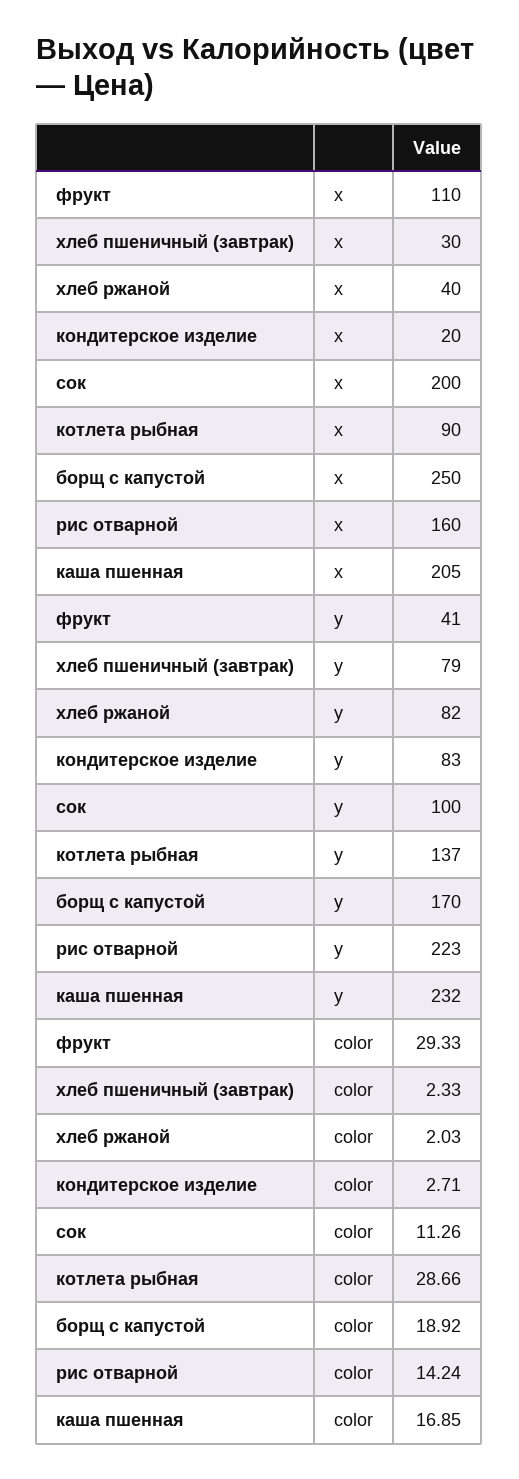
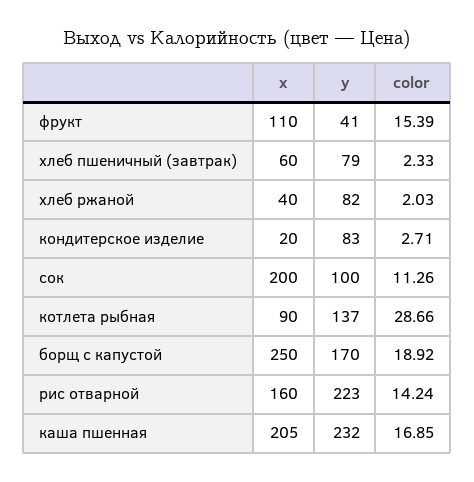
хлеб пшеничный (завтрак), x: 30 -> 60
фрукт, color: 29.33 -> 15.39

